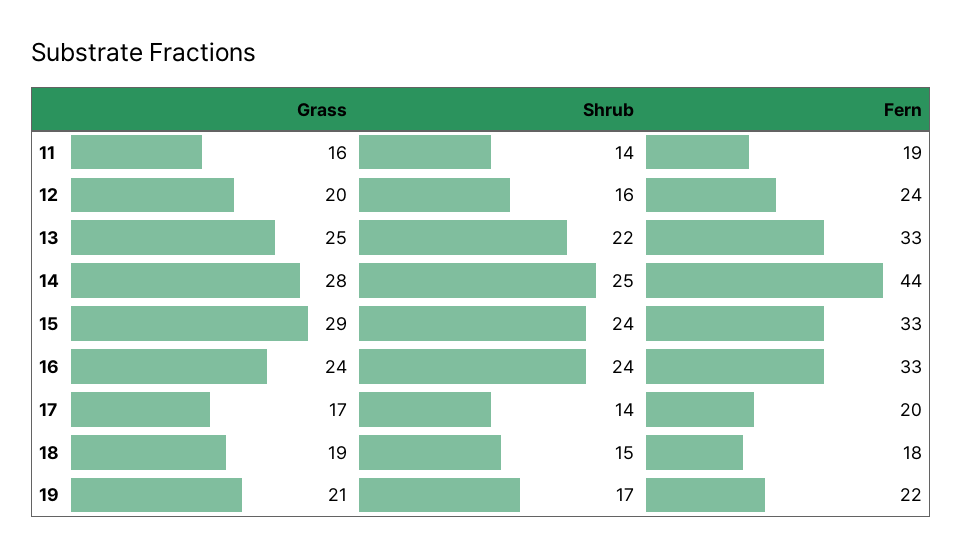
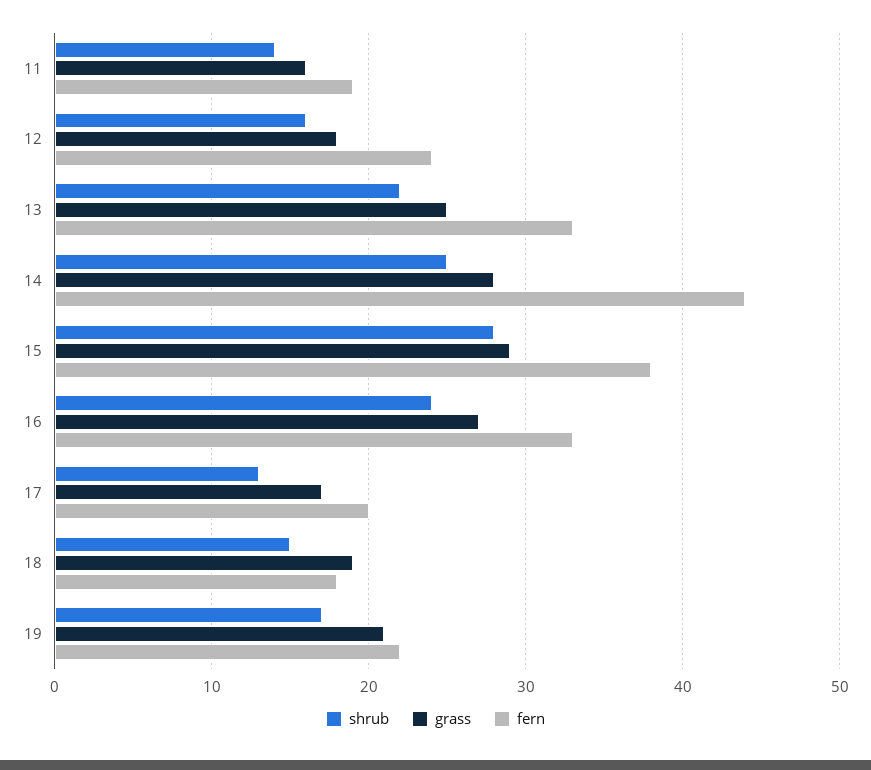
Grass, 12: 20 -> 18
Shrub, 15: 24 -> 28
Fern, 15: 33 -> 38
Grass, 16: 24 -> 27
Shrub, 17: 14 -> 13

